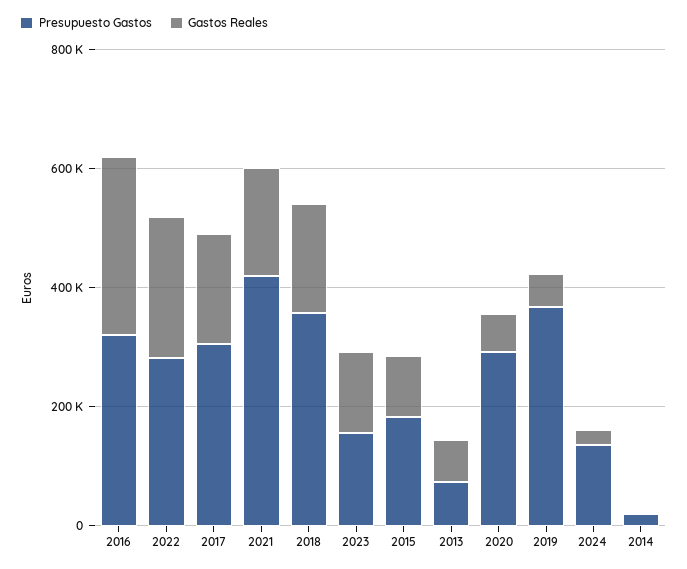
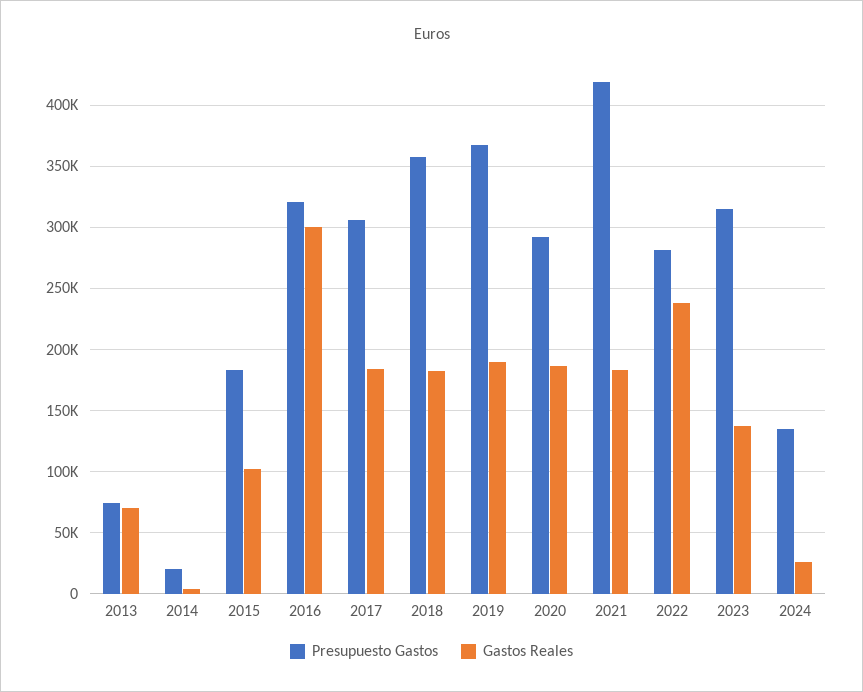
Presupuesto Gastos, 2023: 150000 -> 315000
Gastos Reales, 2020: 50000 -> 185000
Gastos Reales, 2019: 50000 -> 190000

